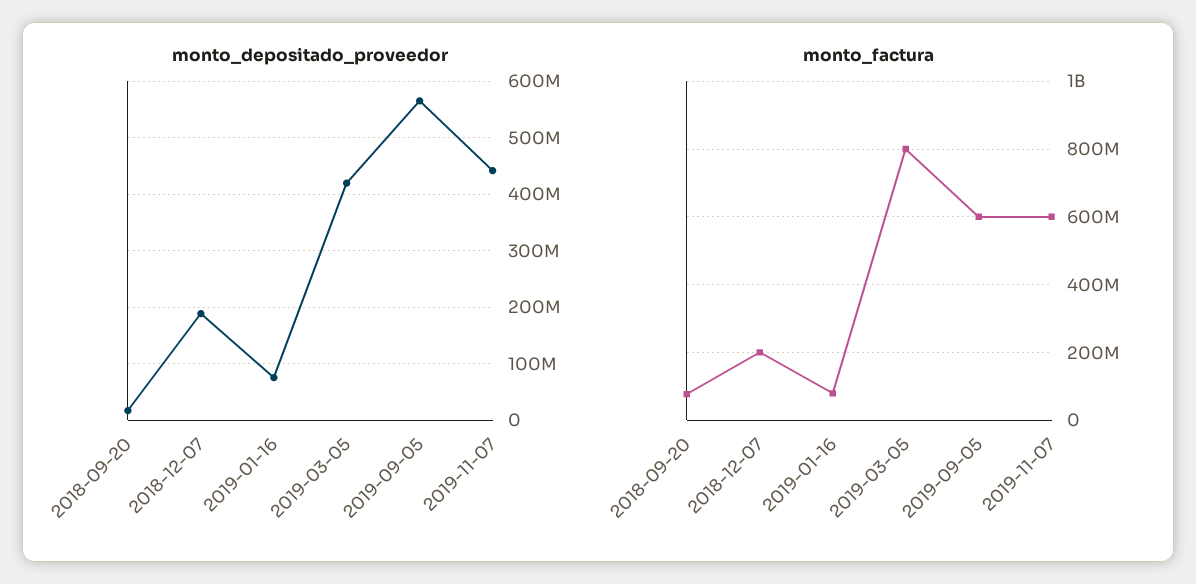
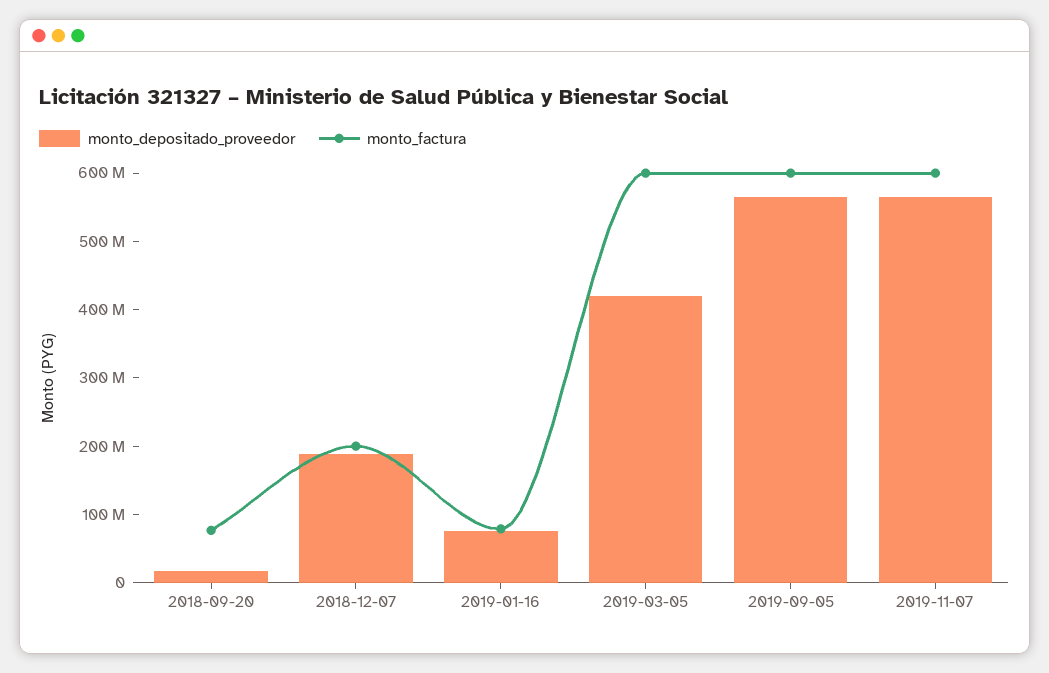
monto_depositado_proveedor, 2019-11-07: 440000000 -> 560000000
monto_factura, 2019-03-05: 800000000 -> 600000000

